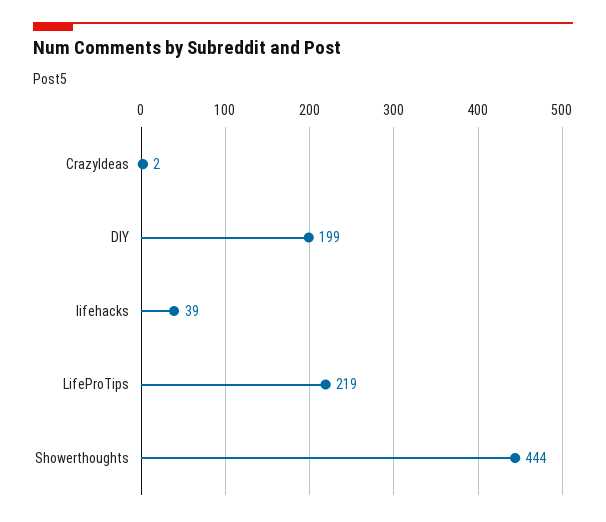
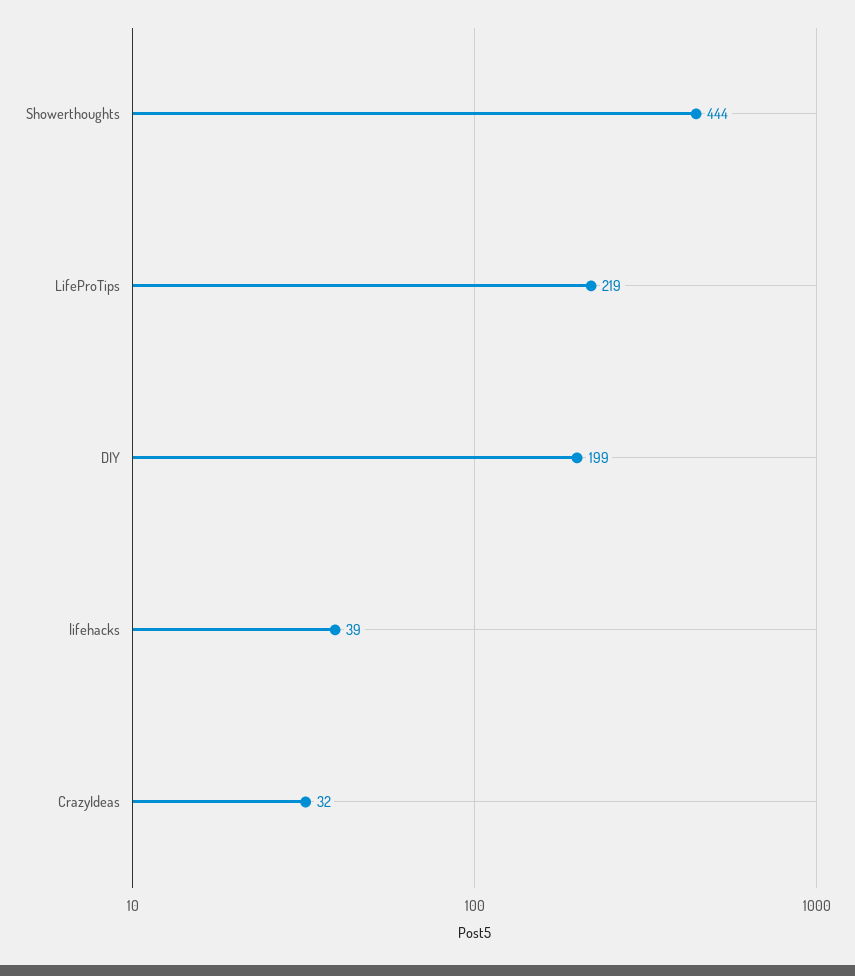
CrazyIdeas: 2 -> 32

